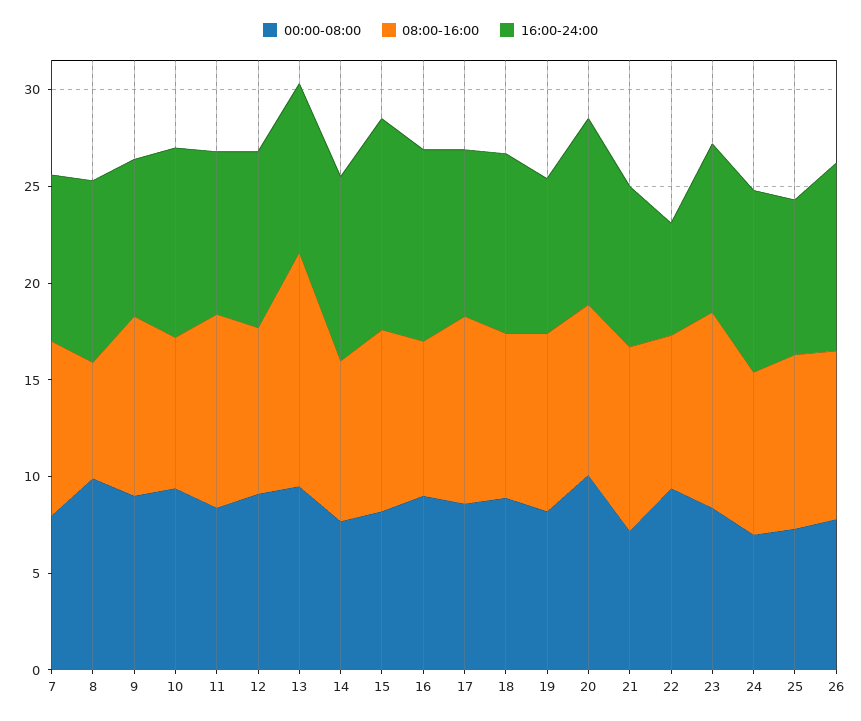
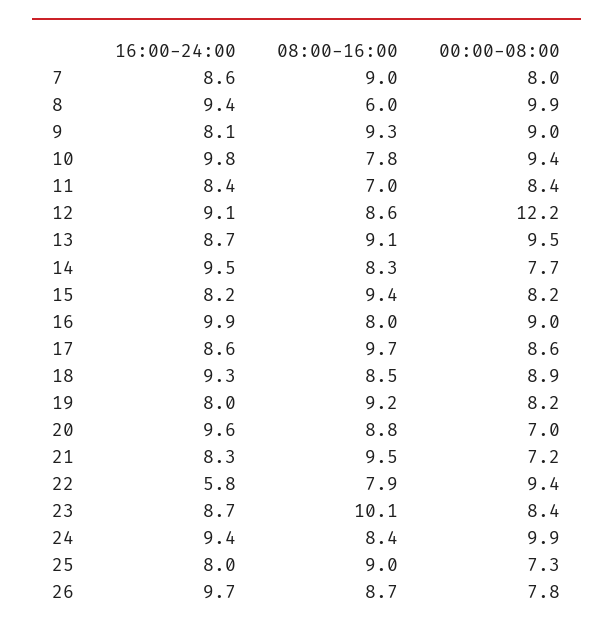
08:00-16:00, 11: 10 -> 7
00:00-08:00, 12: 9 -> 12.2
08:00-16:00, 13: 12 -> 9.1
16:00-24:00, 15: 11 -> 8.2
00:00-08:00, 20: 10 -> 7
00:00-08:00, 24: 7 -> 9.9

